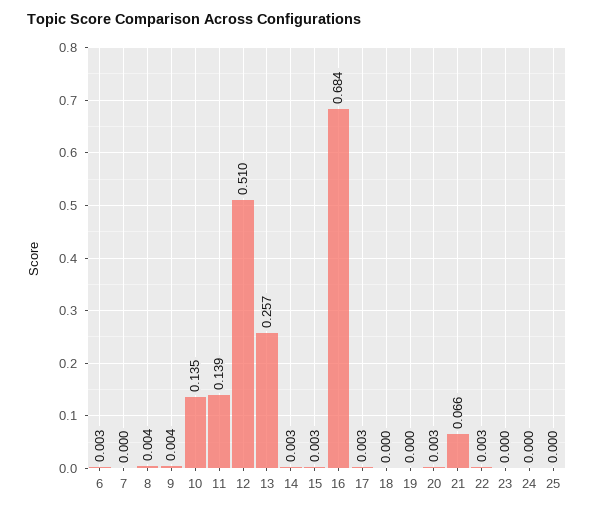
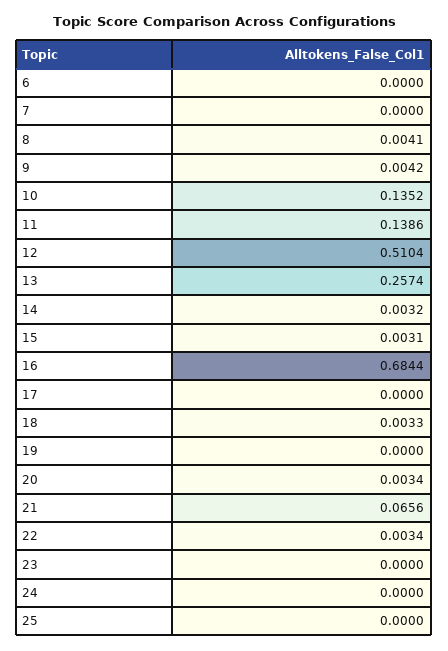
6: 0.003 -> 0
17: 0.003 -> 0
18: 0 -> 0.0033

